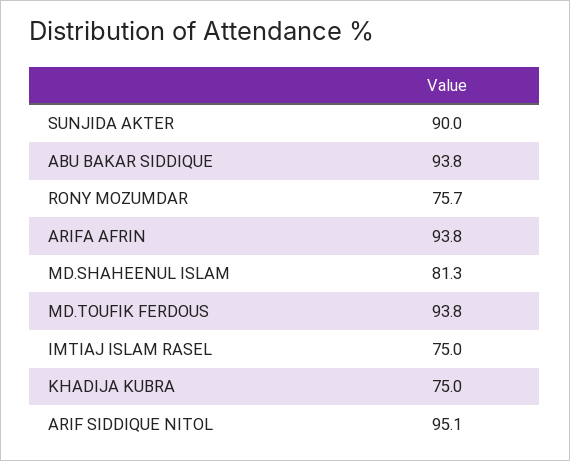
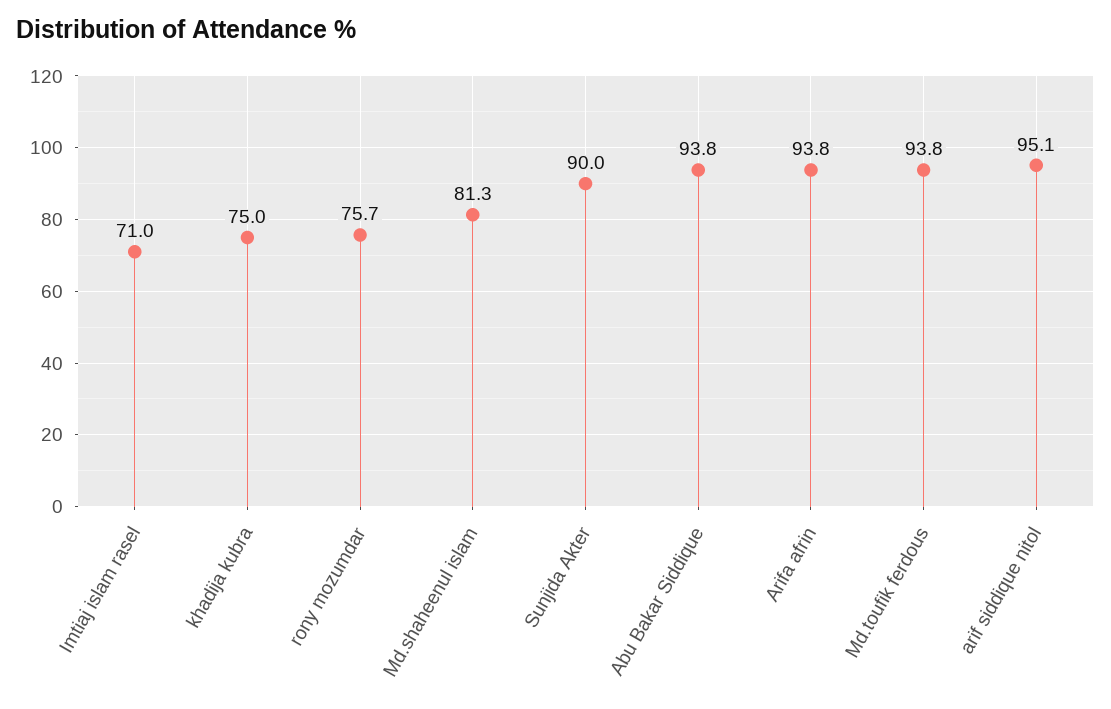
IMTIAJ ISLAM RASEL: 75 -> 71

